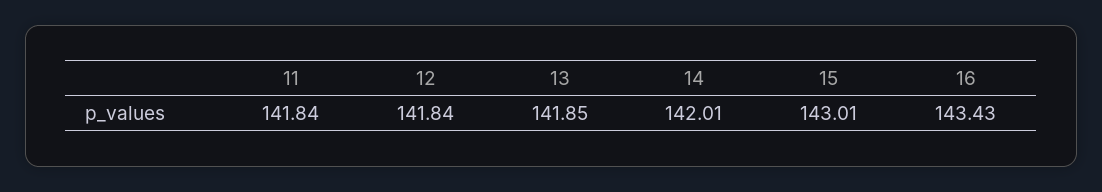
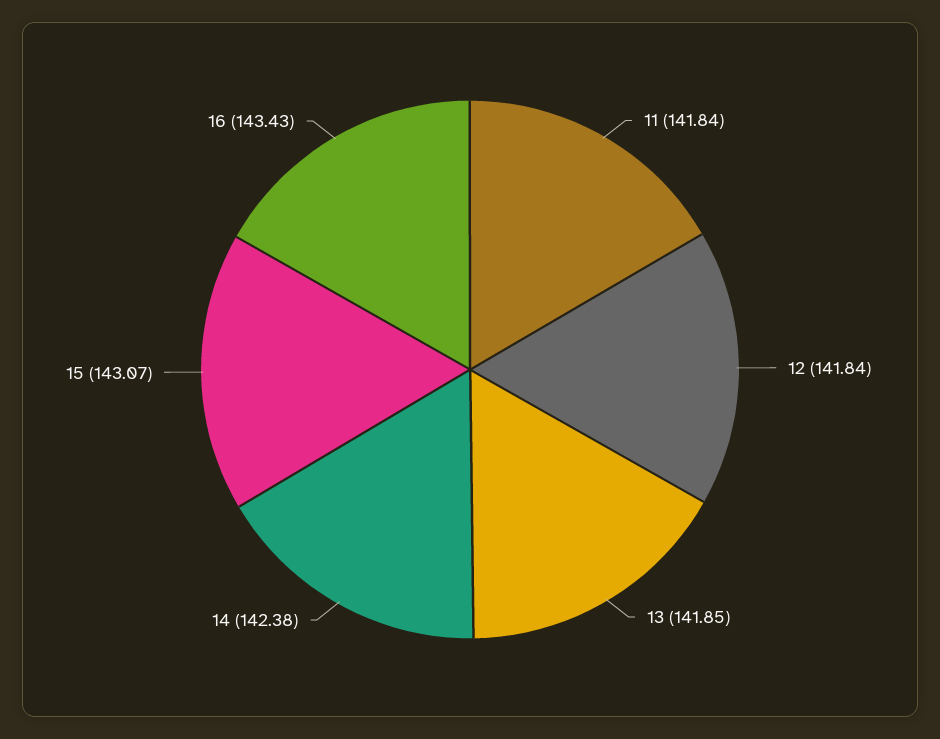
14: 142.01 -> 142.38
15: 143.01 -> 143.07

